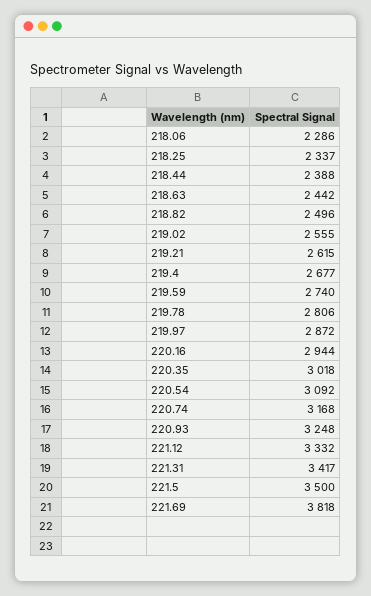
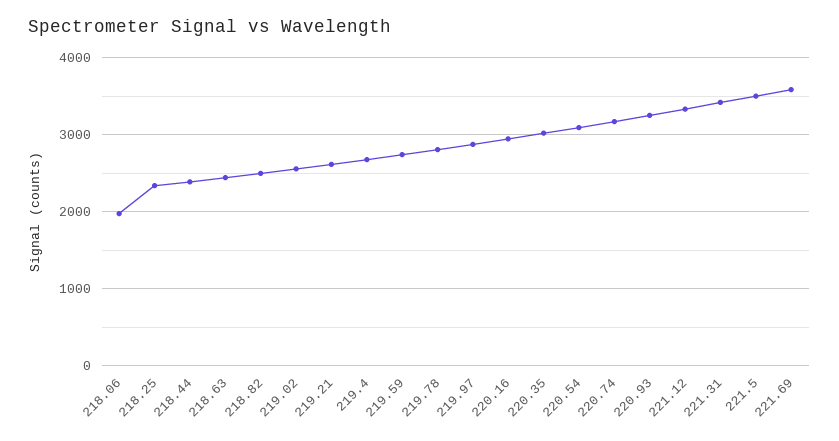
218.06: 2286 -> 2000
221.69: 3818 -> 3600

